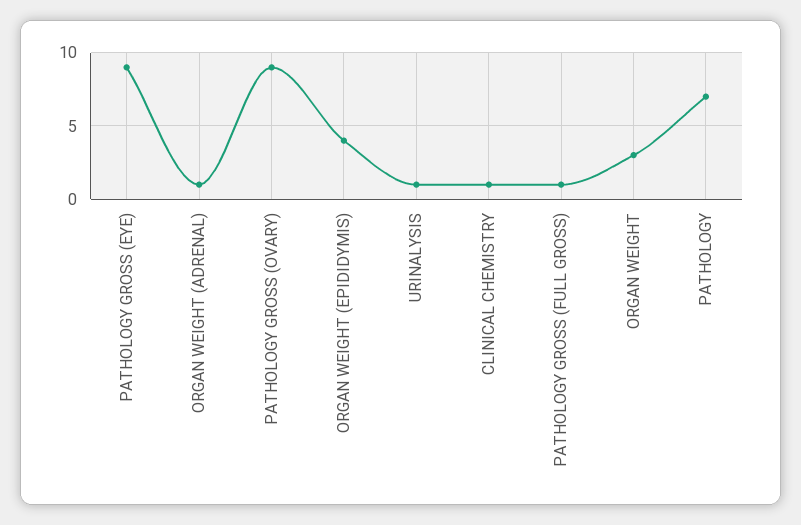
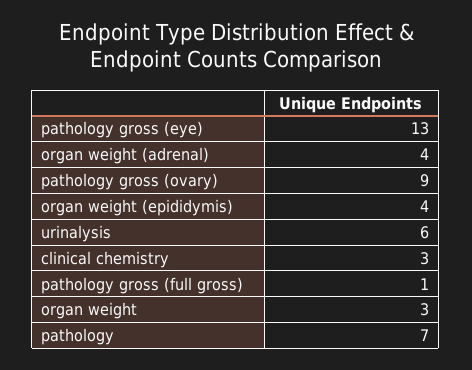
PATHOLOGY GROSS (EYE): 9 -> 13
ORGAN WEIGHT (ADRENAL): 1 -> 4
URINALYSIS: 1 -> 6
CLINICAL CHEMISTRY: 1 -> 3

